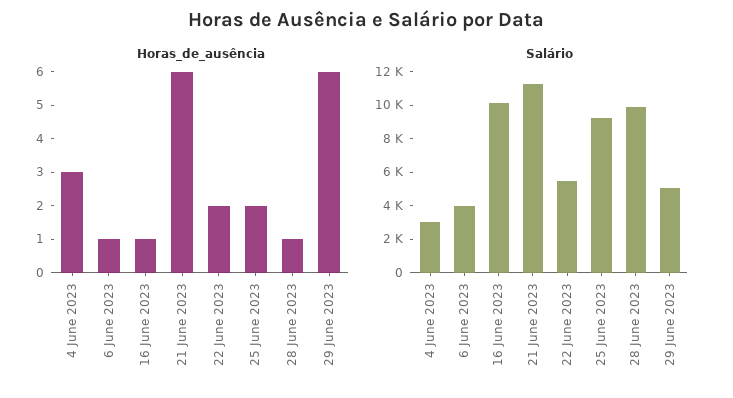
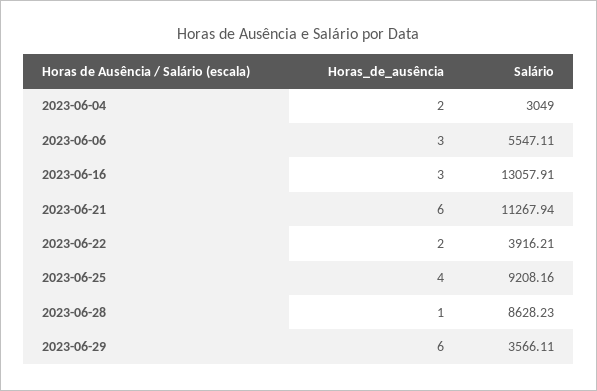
Horas_de_ausência, 4 June 2023: 3 -> 2
Horas_de_ausência, 6 June 2023: 1 -> 3
Horas_de_ausência, 16 June 2023: 1 -> 3
Horas_de_ausência, 25 June 2023: 2 -> 4
Salário, 6 June 2023: 4000 -> 5547.11
Salário, 16 June 2023: 10000 -> 13057.91
Salário, 22 June 2023: 5500 -> 3916.21
Salário, 28 June 2023: 10000 -> 8628.23
Salário, 29 June 2023: 5000 -> 3566.11

